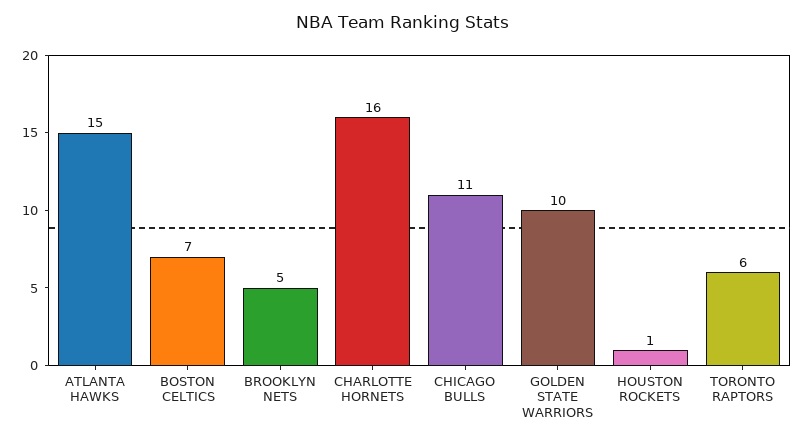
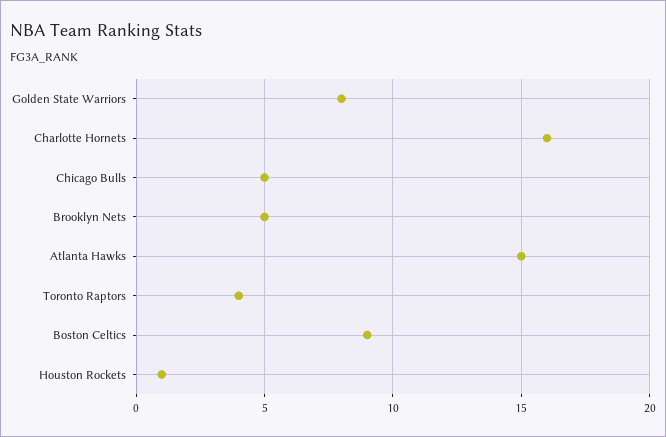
BOSTON CELTICS: 7 -> 9
CHICAGO BULLS: 11 -> 5
GOLDEN STATE WARRIORS: 10 -> 8
TORONTO RAPTORS: 6 -> 4

